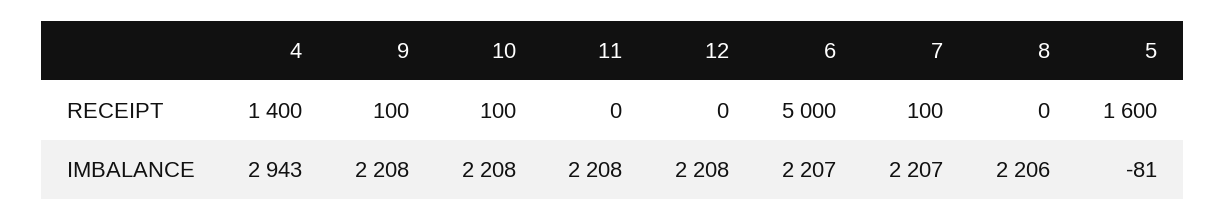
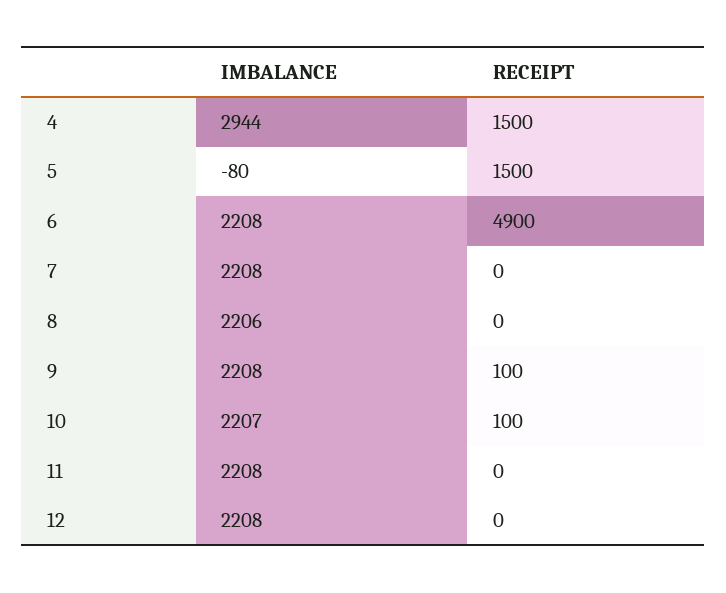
4, RECEIPT: 1400 -> 1500
6, RECEIPT: 5000 -> 4900
7, RECEIPT: 100 -> 0
5, RECEIPT: 1600 -> 1500
4, IMBALANCE: 2943 -> 2944
10, IMBALANCE: 2208 -> 2207
6, IMBALANCE: 2207 -> 2208
7, IMBALANCE: 2207 -> 2208
5, IMBALANCE: -81 -> -80

